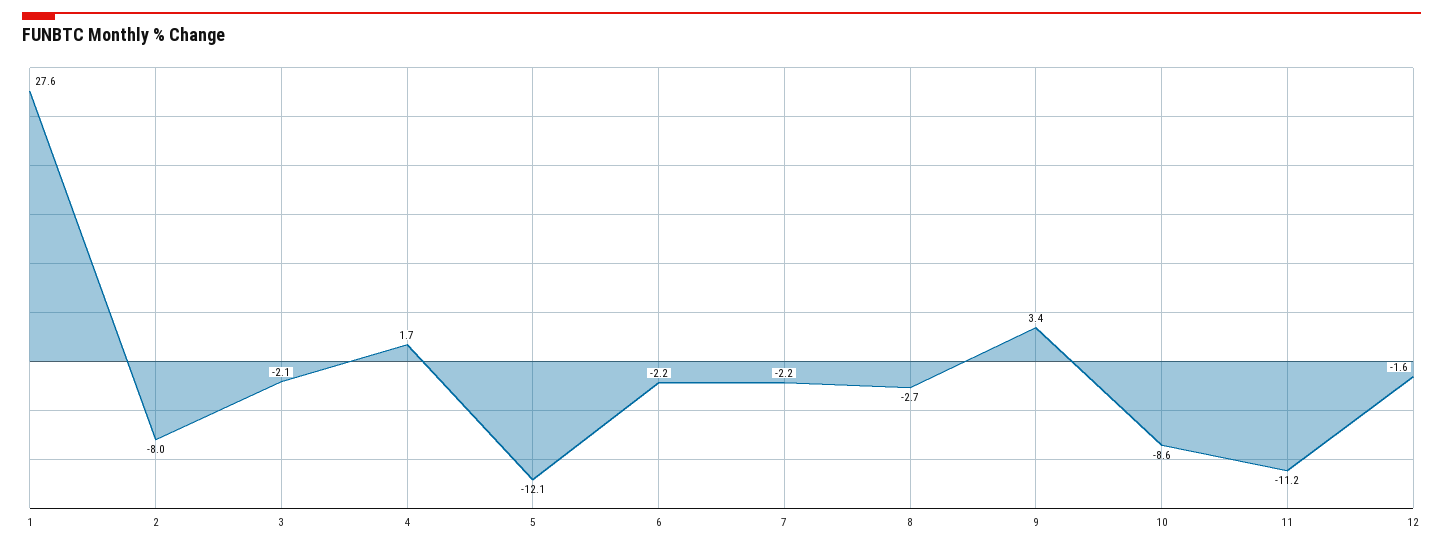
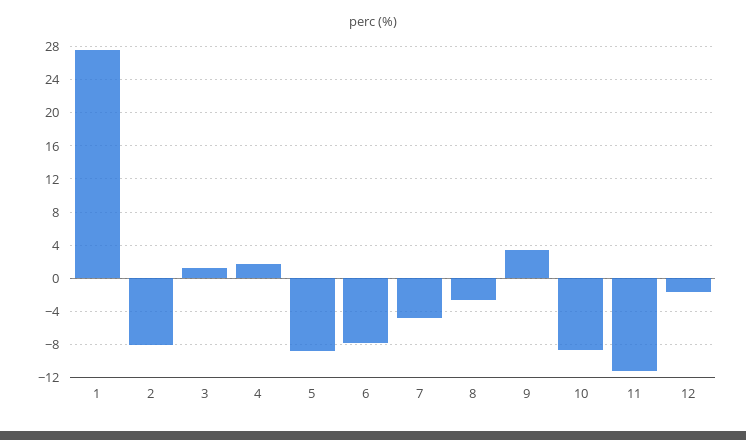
3: -2.1 -> 1
5: -12.1 -> -9
6: -2.2 -> -8
7: -2.2 -> -5

